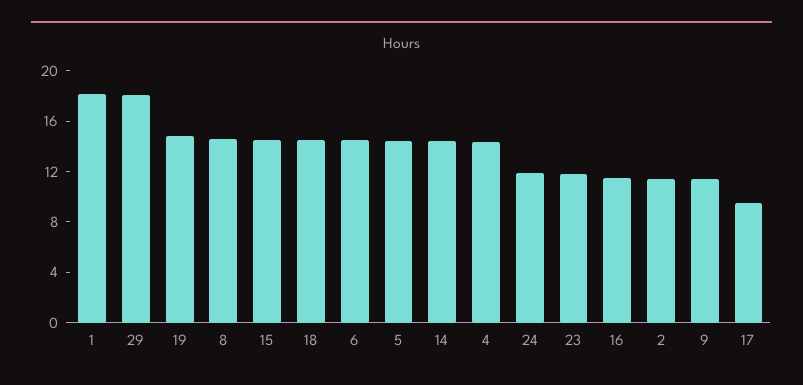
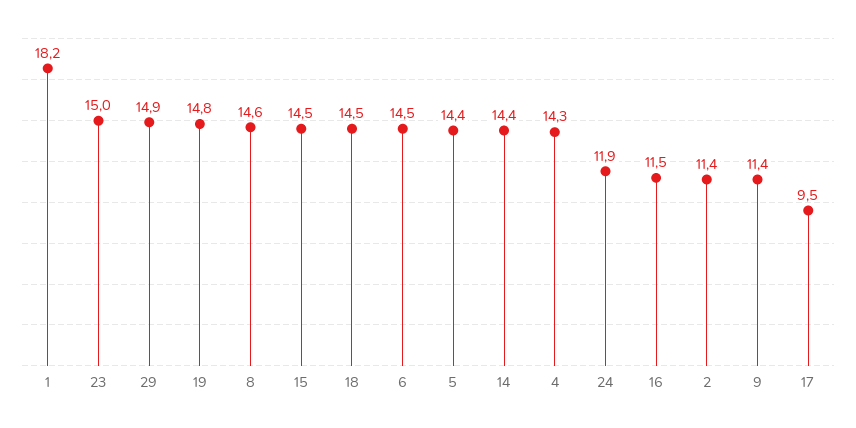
29: 18 -> 14.9
23: 12 -> 15

